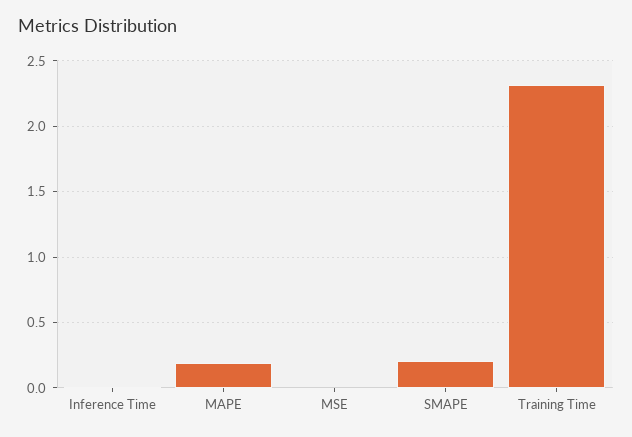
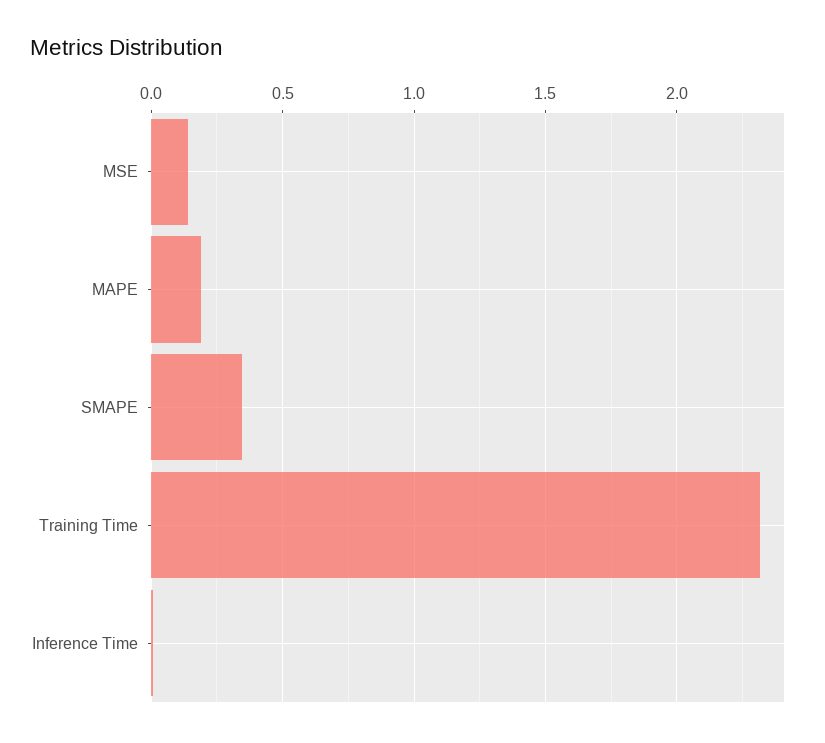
MSE: 0 -> 0.15
SMAPE: 0.2 -> 0.35

